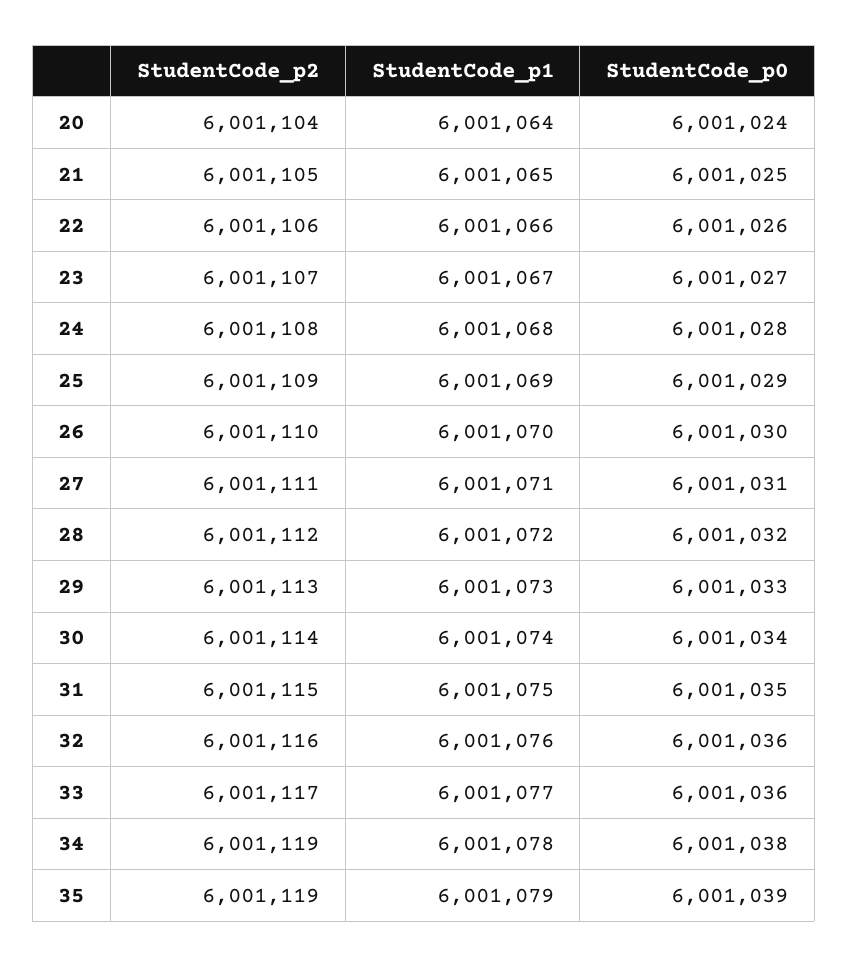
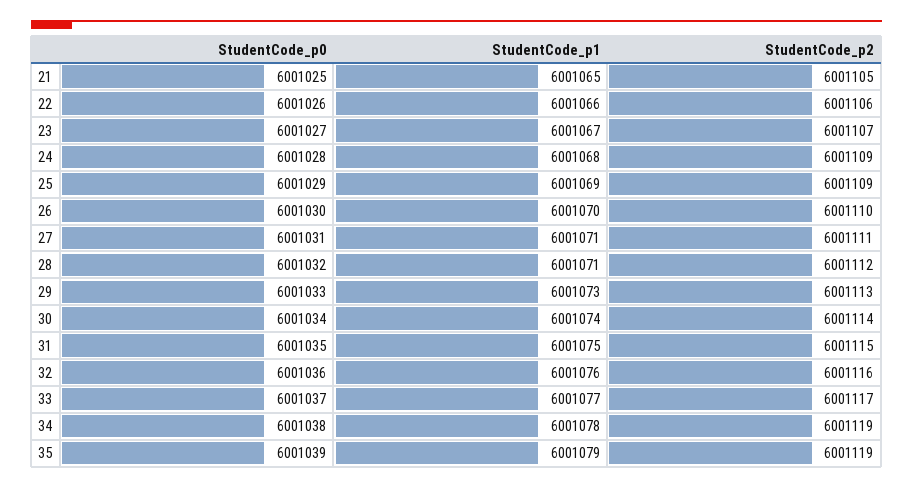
StudentCode_p2, 20: 6001104 -> none
StudentCode_p1, 20: 6001064 -> none
StudentCode_p0, 20: 6001024 -> none
StudentCode_p2, 24: 6001108 -> 6001109
StudentCode_p1, 28: 6001072 -> 6001071
StudentCode_p0, 33: 6001036 -> 6001037

